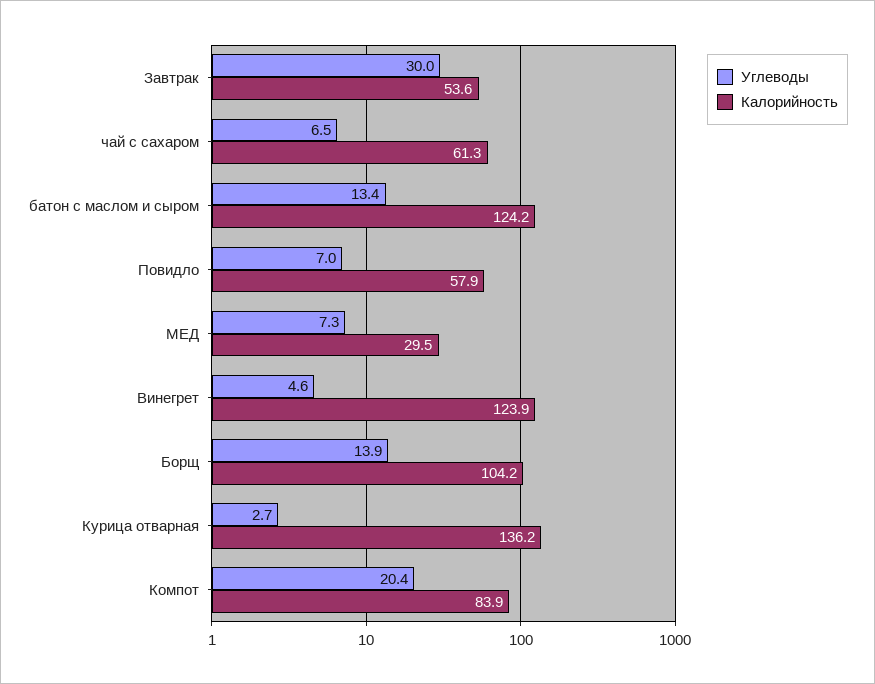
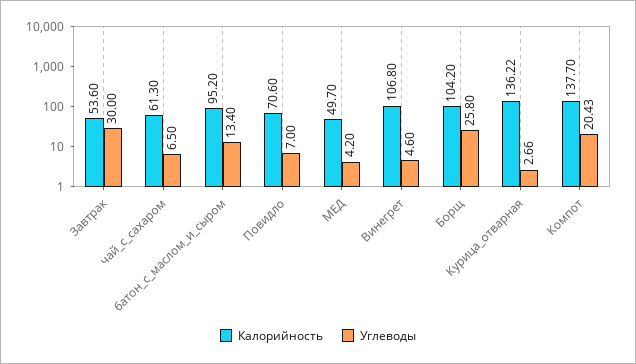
Калорийность, батон с маслом и сыром: 124.2 -> 95.2
Калорийность, Повидло: 57.9 -> 70.6
Углеводы, МЕД: 7.3 -> 4.2
Калорийность, МЕД: 29.5 -> 49.7
Калорийность, Винегрет: 123.9 -> 106.8
Углеводы, Борщ: 13.9 -> 25.8
Калорийность, Компот: 83.9 -> 137.7

